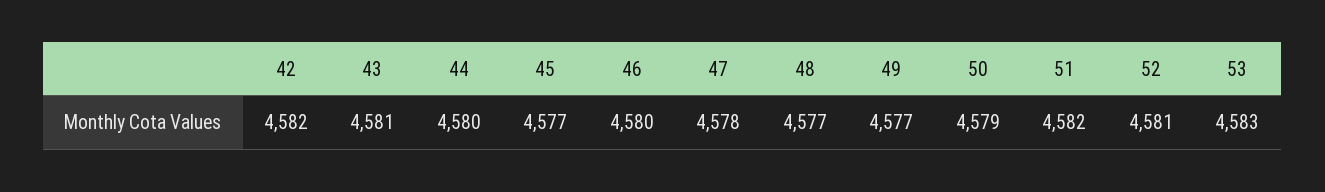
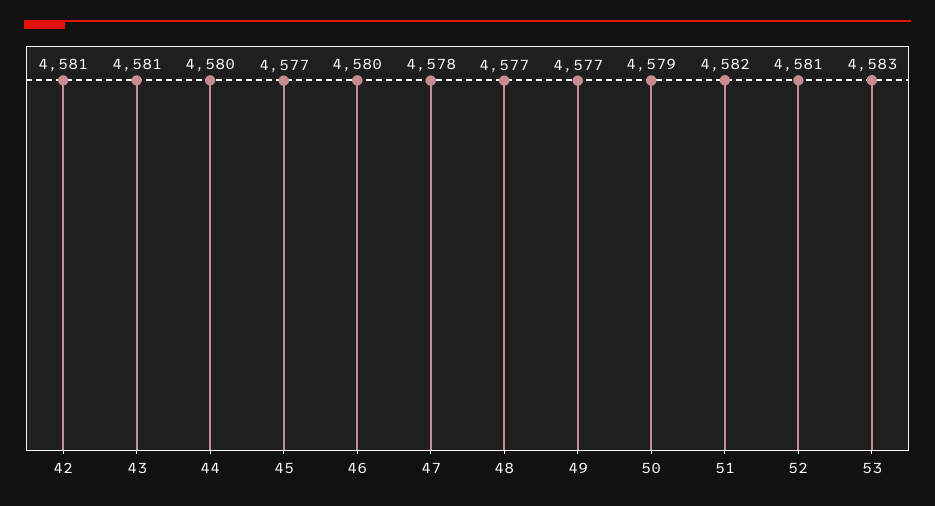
42: 4582 -> 4581

